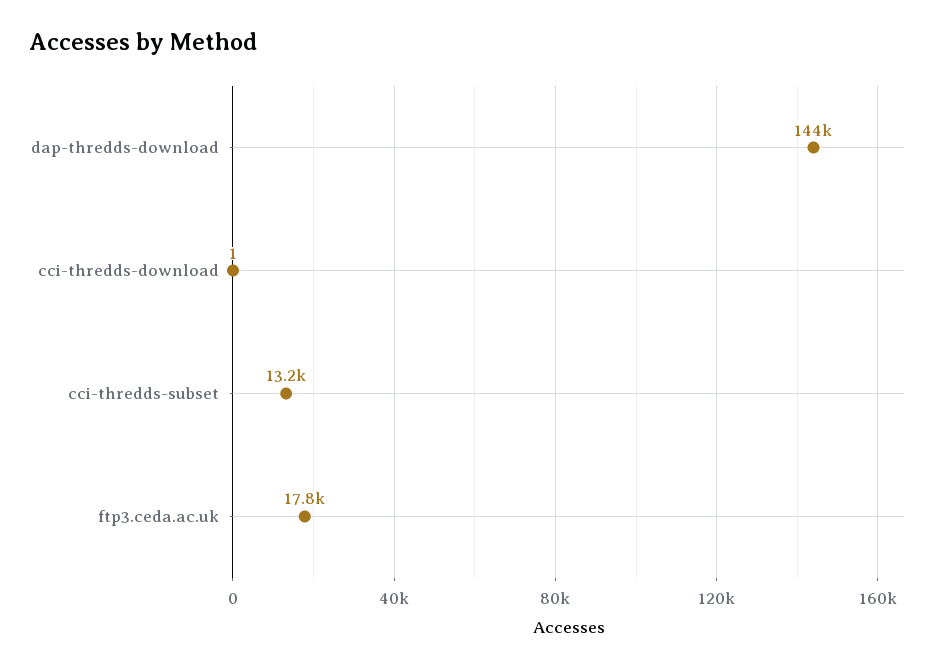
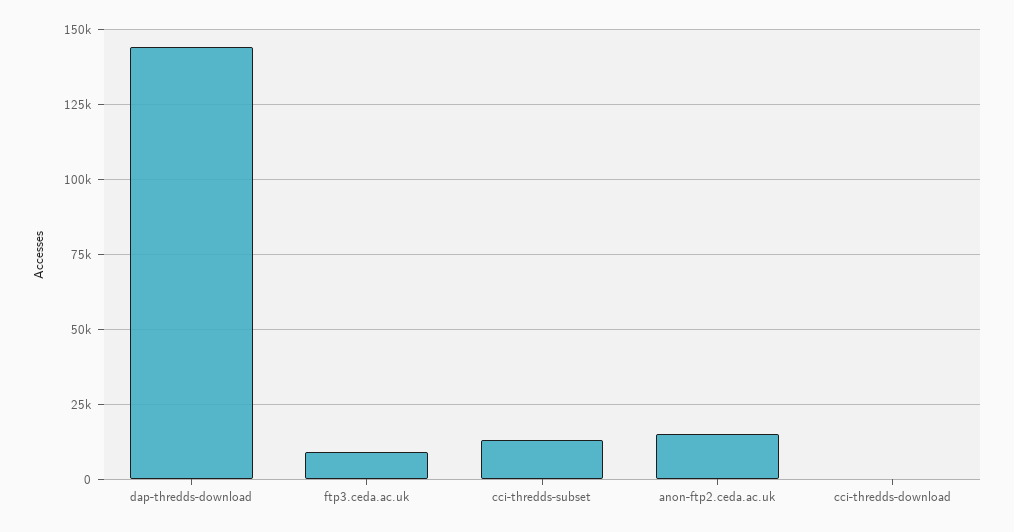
ftp3.ceda.ac.uk: 17800 -> 10000
anon-ftp2.ceda.ac.uk: none -> 15000

